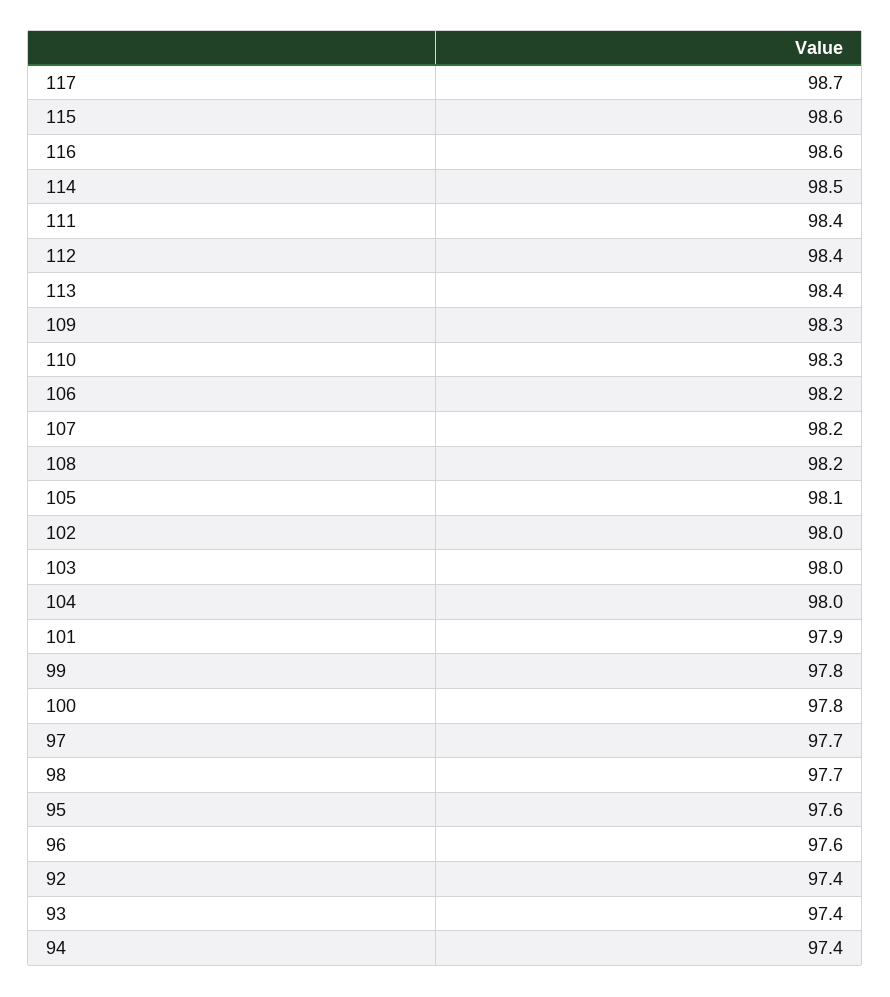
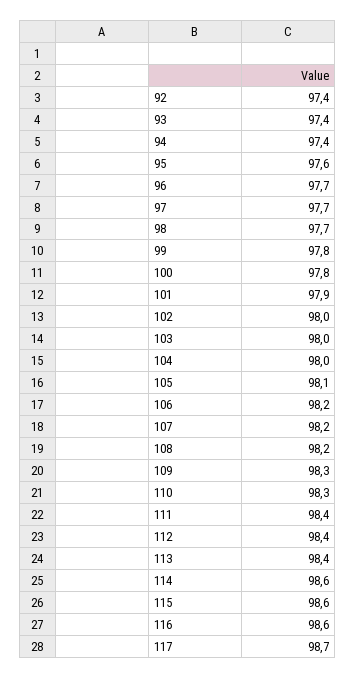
114: 98.5 -> 98.6
96: 97.6 -> 97.7

